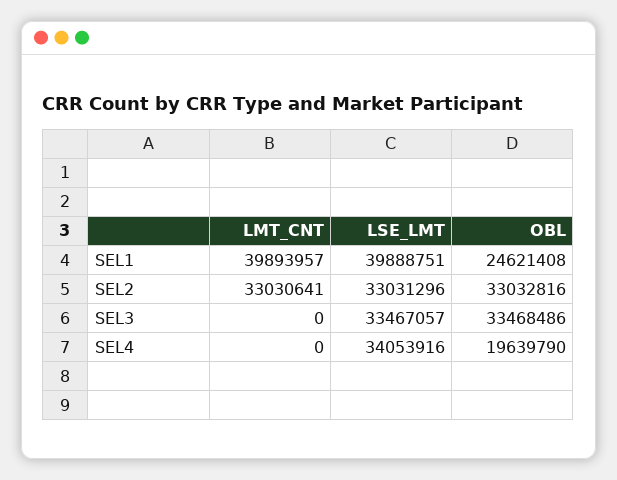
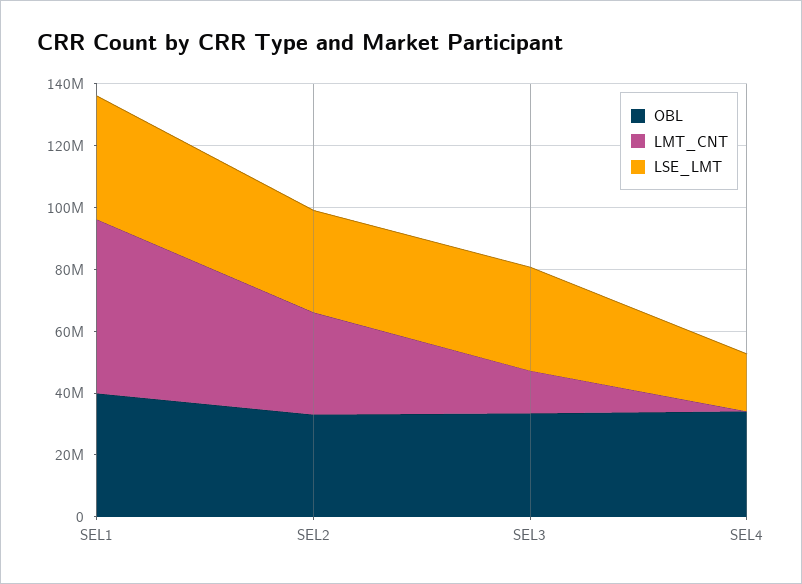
LMT_CNT, SEL1: 39893957 -> 55000000
OBL, SEL1: 24621408 -> 40000000
LMT_CNT, SEL3: 0 -> 15000000
LSE_LMT, SEL4: 34053916 -> 20000000
OBL, SEL4: 19639790 -> 35000000

